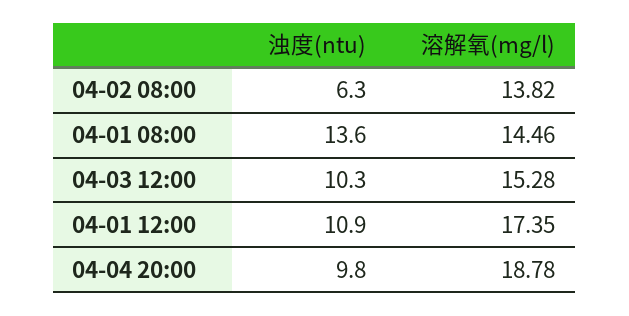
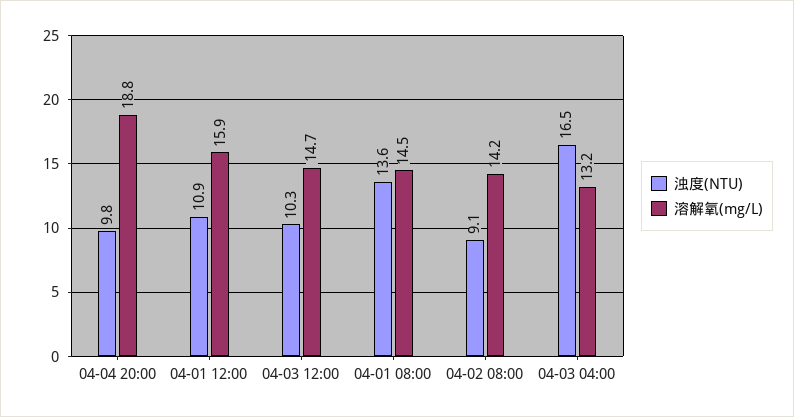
浊度(ntu), 04-02 08:00: 6.3 -> 9.1
溶解氧(mg/l), 04-02 08:00: 13.82 -> 14.2
溶解氧(mg/l), 04-03 12:00: 15.28 -> 14.7
溶解氧(mg/l), 04-01 12:00: 17.35 -> 15.9
浊度(ntu), 04-03 04:00: none -> 16.5
溶解氧(mg/l), 04-03 04:00: none -> 13.2

